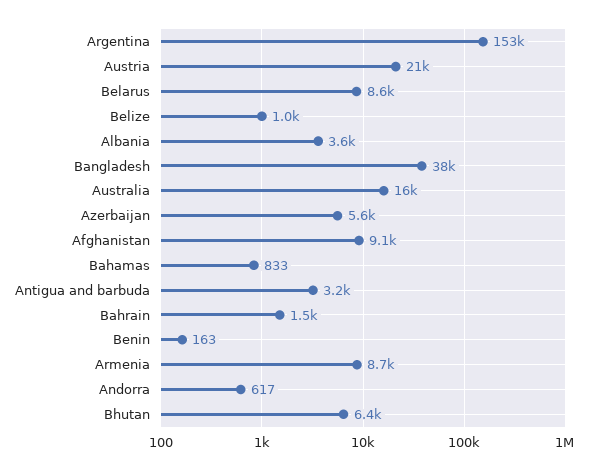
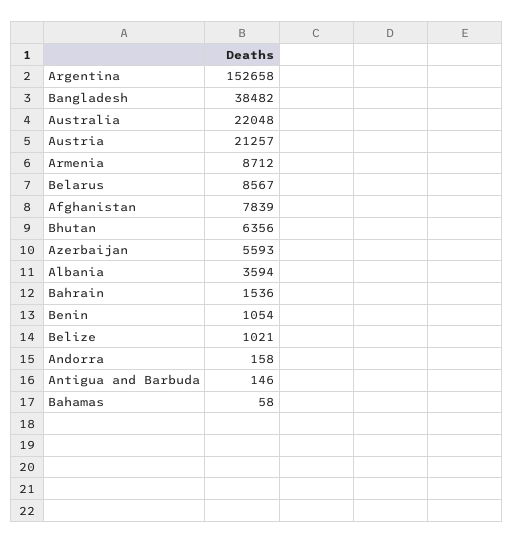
Australia: 16000 -> 22048
Afghanistan: 9100 -> 7839
Bahamas: 833 -> 58
Antigua and barbuda: 3200 -> 146
Benin: 163 -> 1054
Andorra: 617 -> 158

